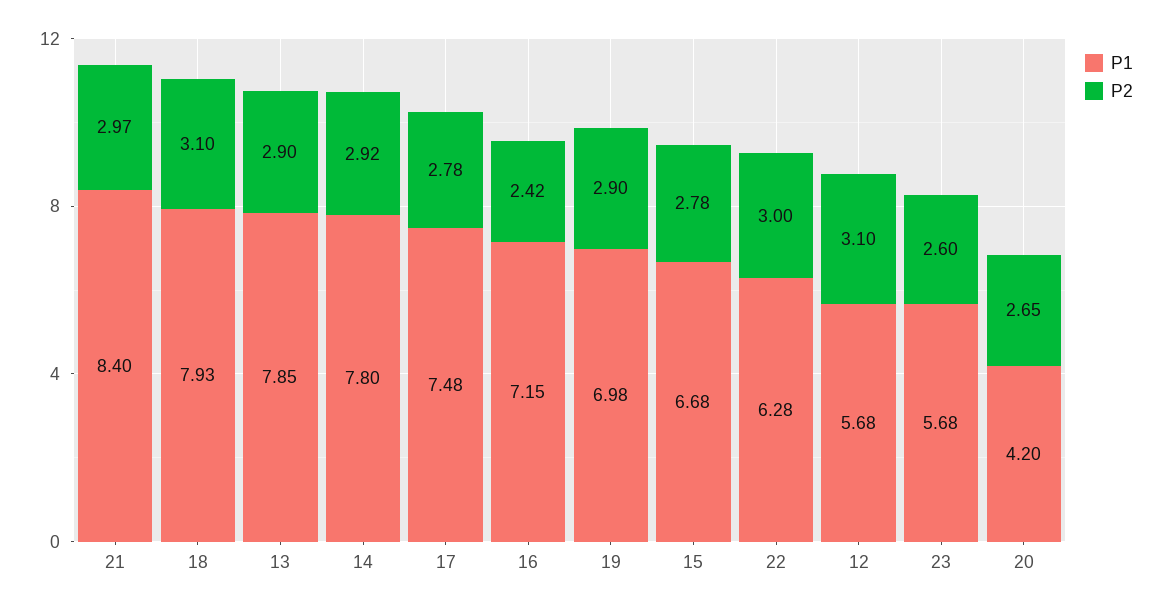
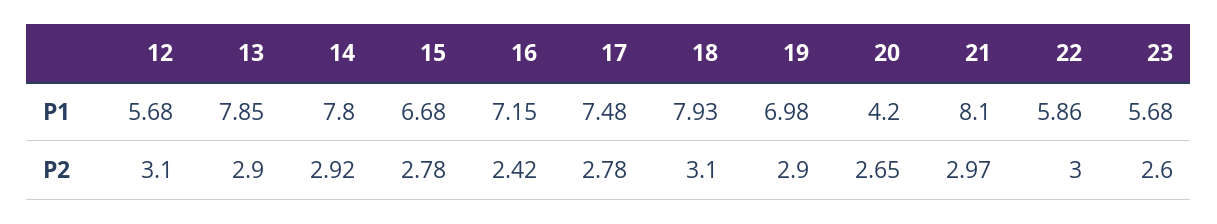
P1, 21: 8.4 -> 8.1
P1, 22: 6.28 -> 5.86

